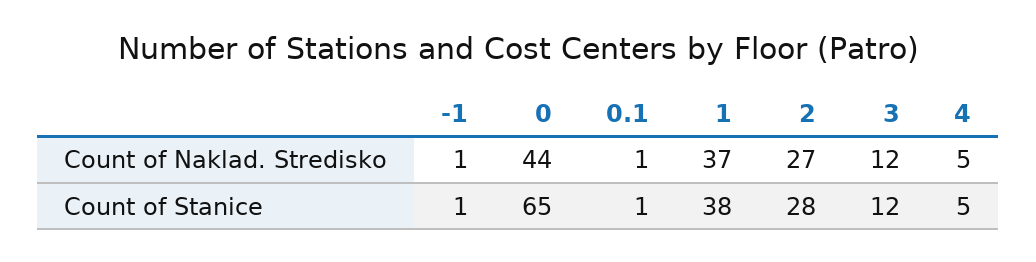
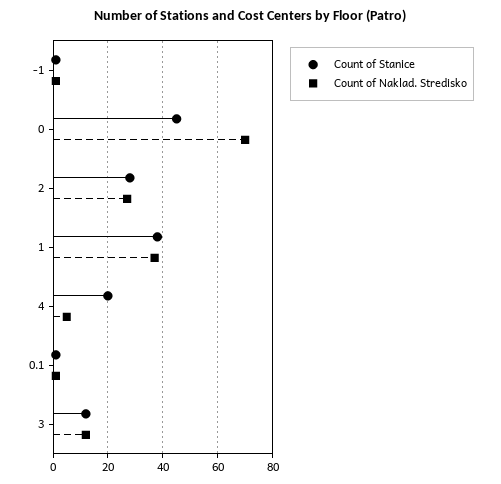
Count of Naklad. Stredisko, 0: 44 -> 70
Count of Stanice, 0: 65 -> 45
Count of Stanice, 4: 5 -> 20

